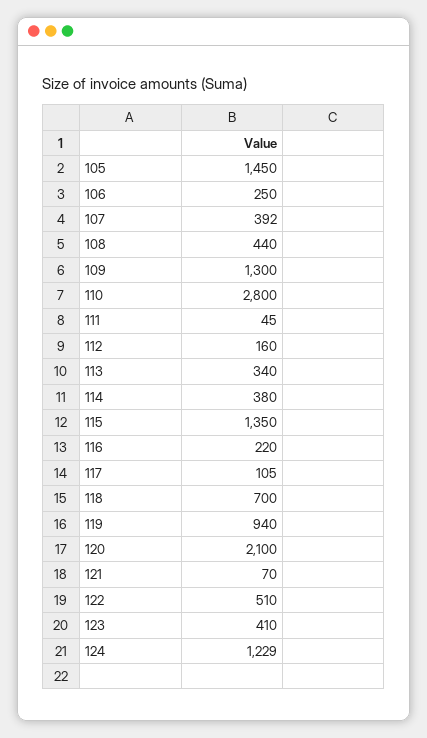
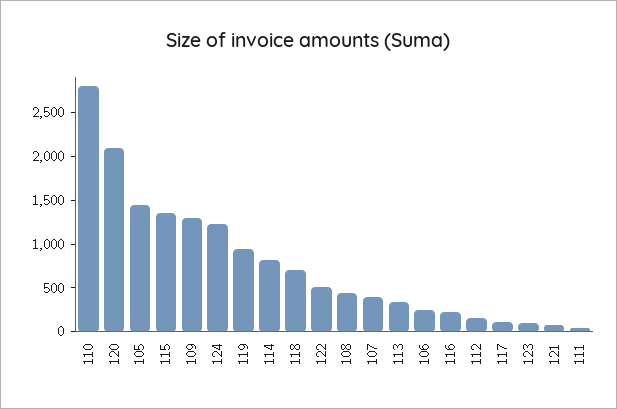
114: 380 -> 800
123: 410 -> 100

